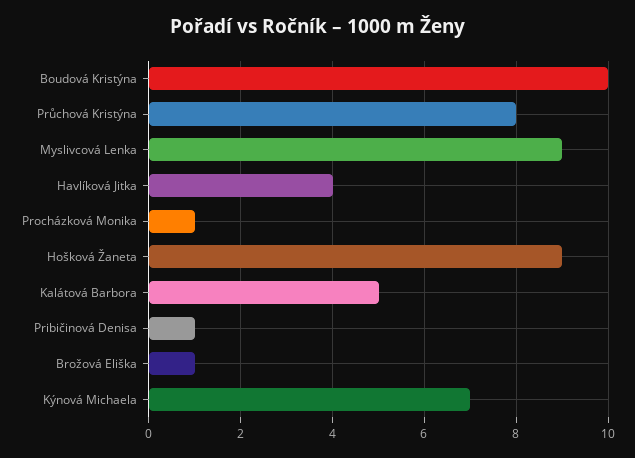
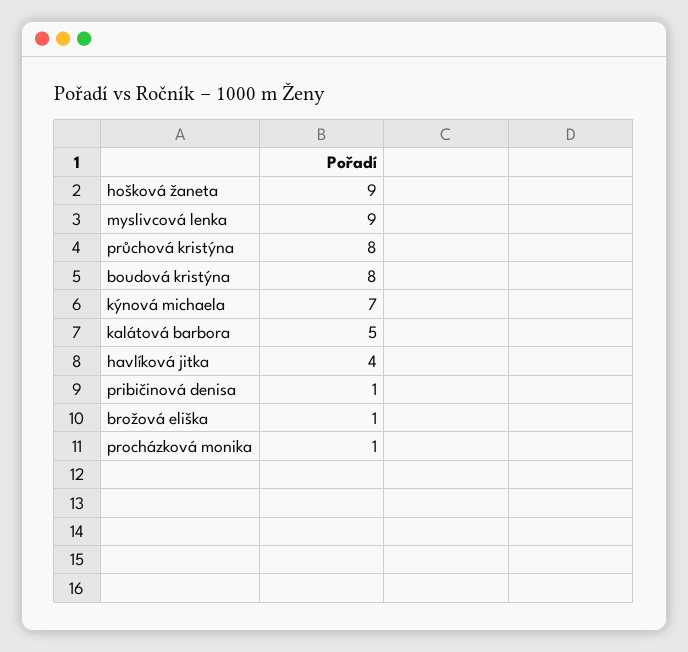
Boudová Kristýna: 10 -> 8

